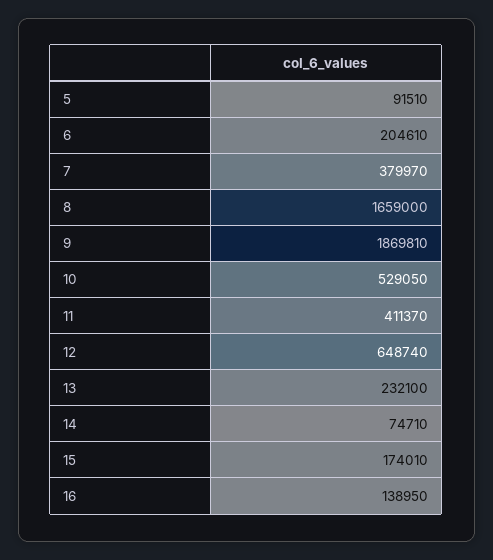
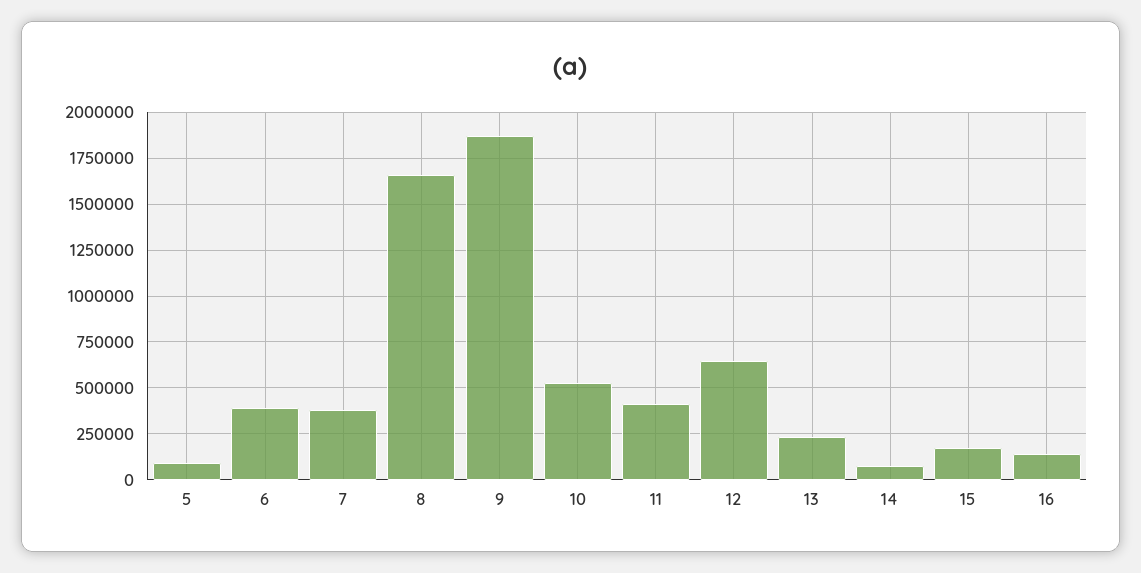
6: 204610 -> 400000

